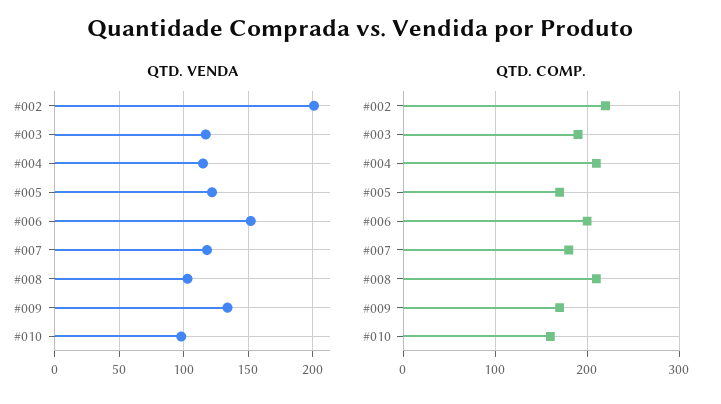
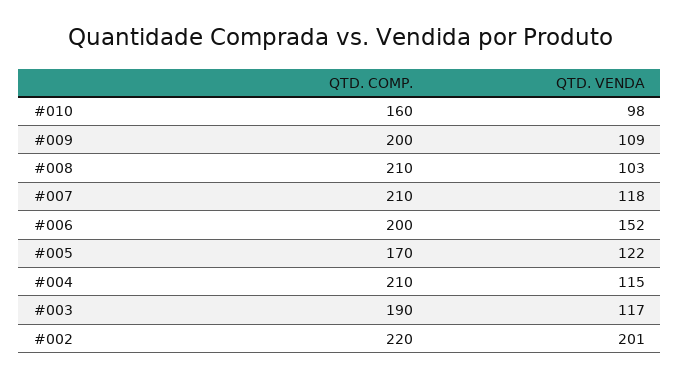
QTD. VENDA, #009: 135 -> 109
QTD. COMP., #007: 180 -> 210
QTD. COMP., #009: 170 -> 200

